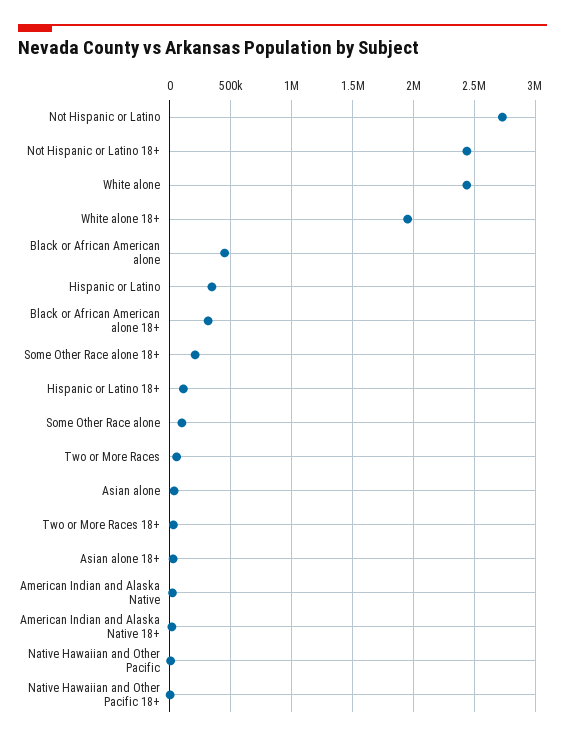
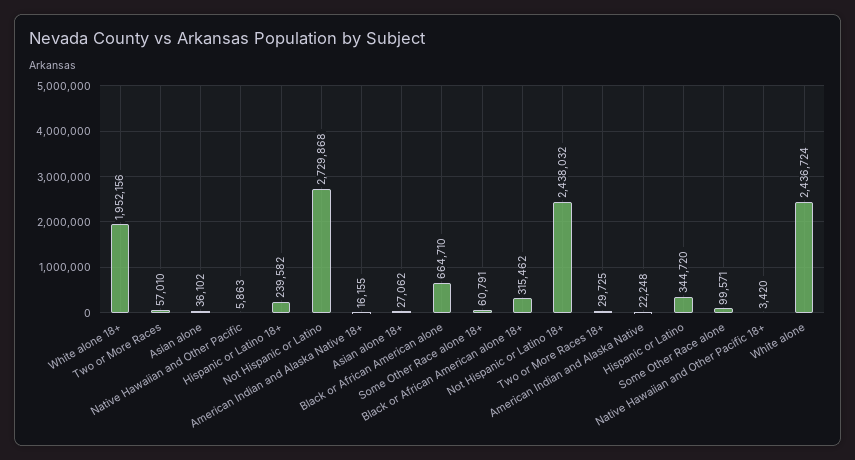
Black or African American alone: 450000 -> 664710
Some Other Race alone 18+: 200000 -> 60791
Hispanic or Latino 18+: 100000 -> 239582

